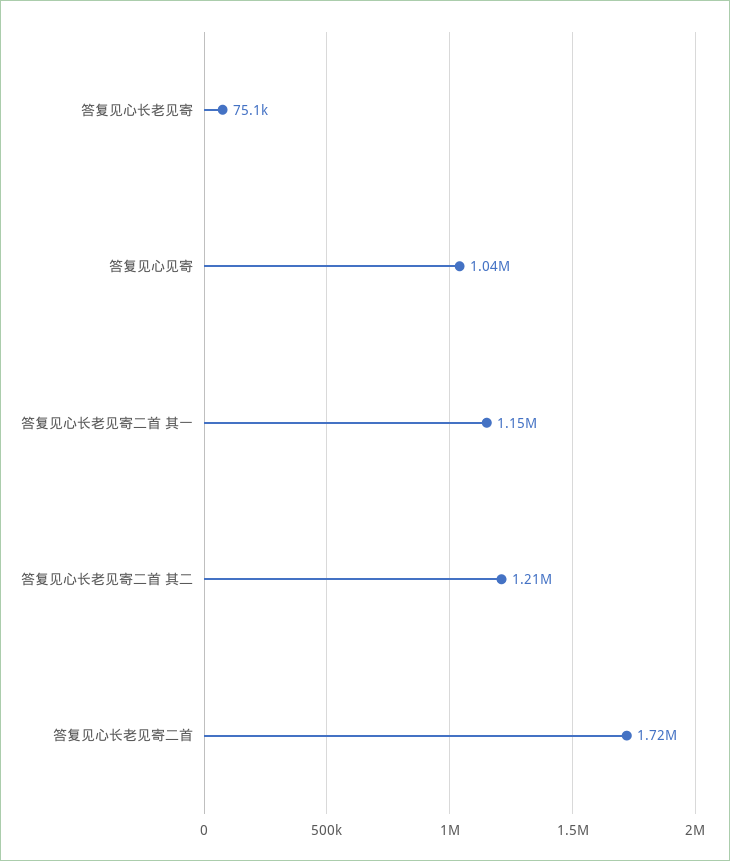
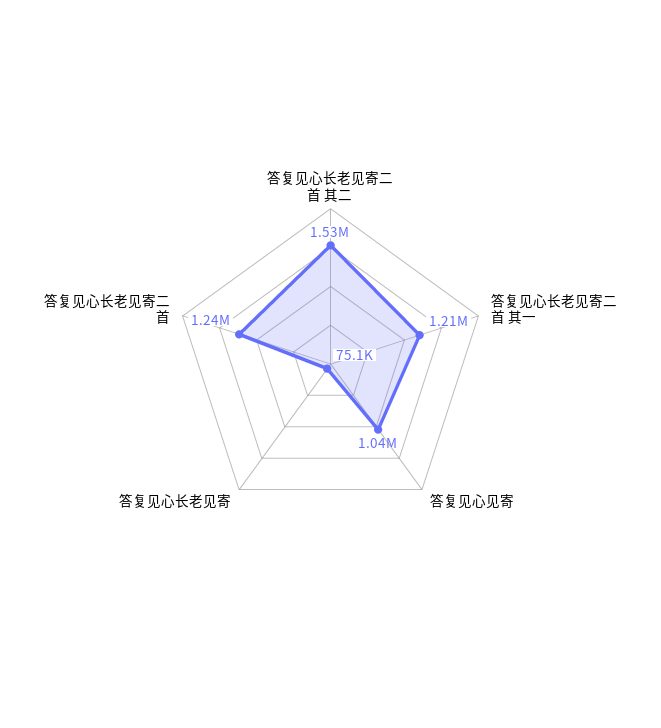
答复见心长老见寄二首 其一: 1150000 -> 1210000
答复见心长老见寄二首 其二: 1210000 -> 1530000
答复见心长老见寄二首: 1720000 -> 1240000

